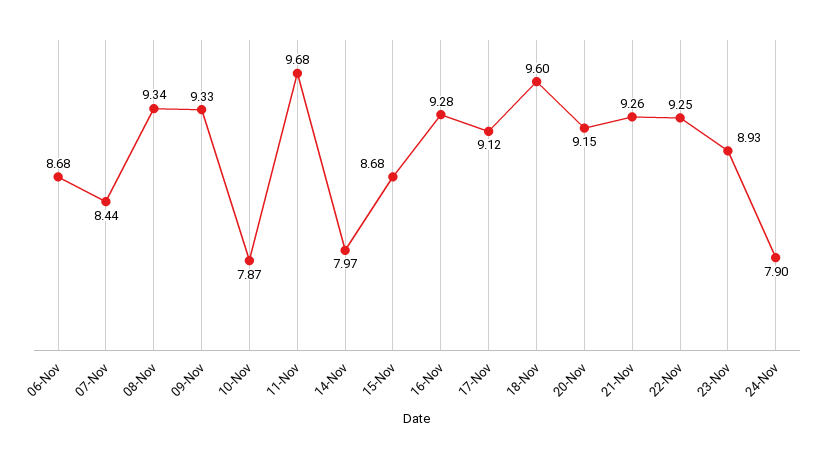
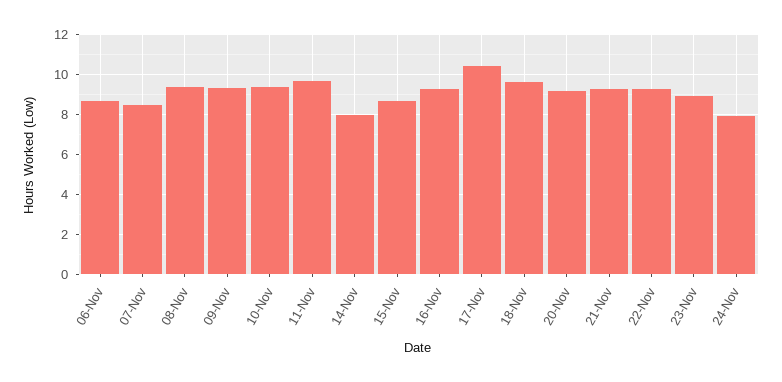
10-Nov: 7.87 -> 9.5
17-Nov: 9.12 -> 10.5

